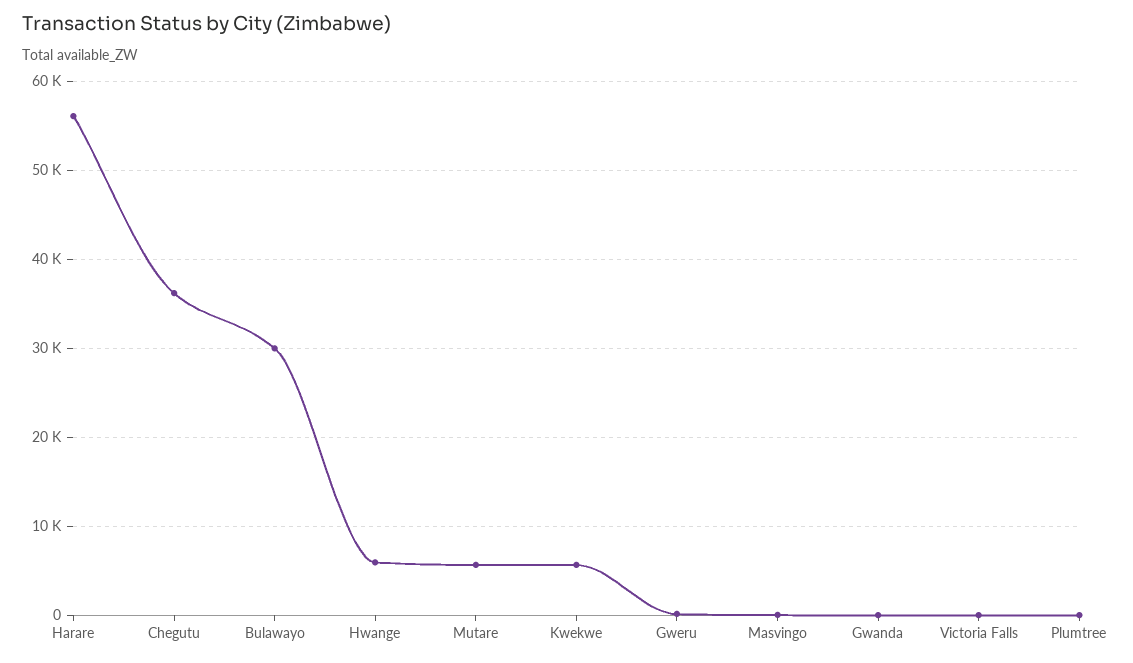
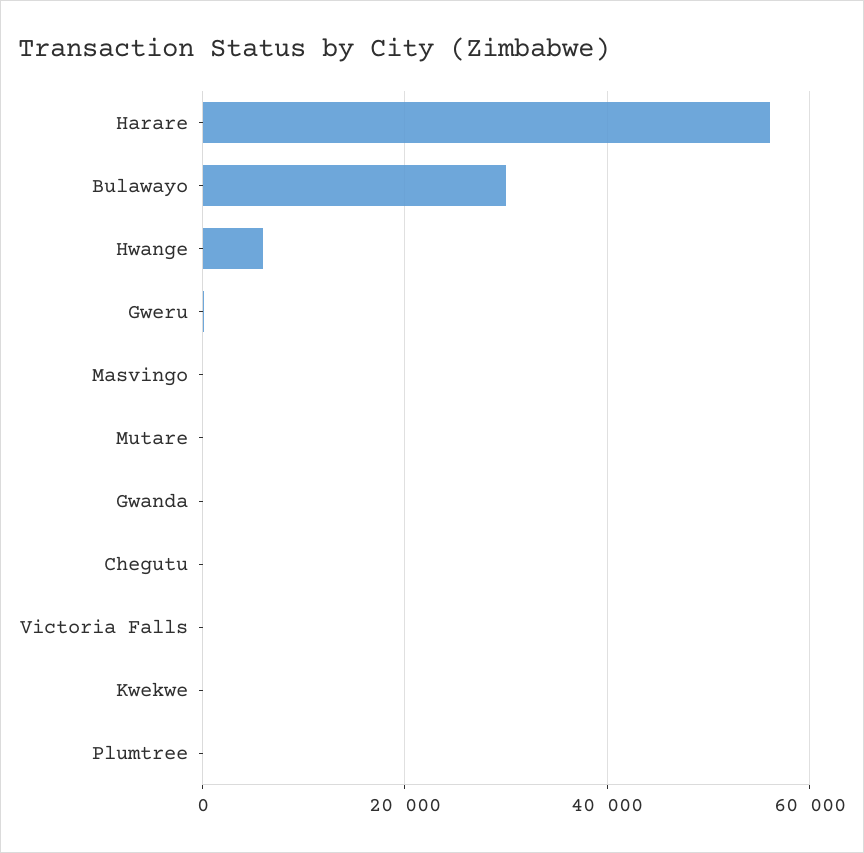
Chegutu: 36000 -> 0
Mutare: 6000 -> 0
Kwekwe: 6000 -> 0

